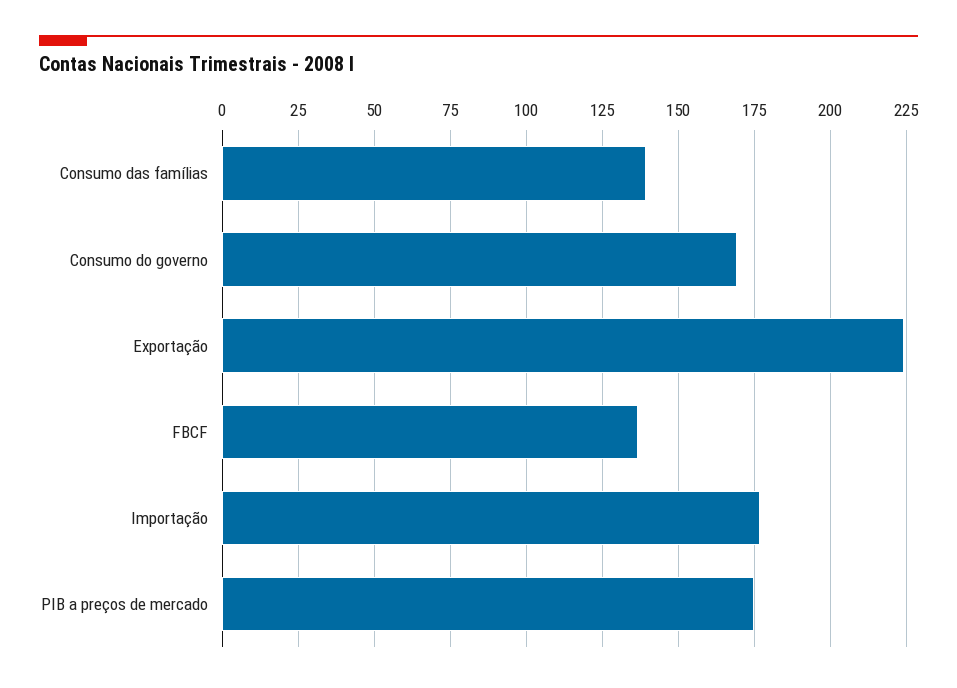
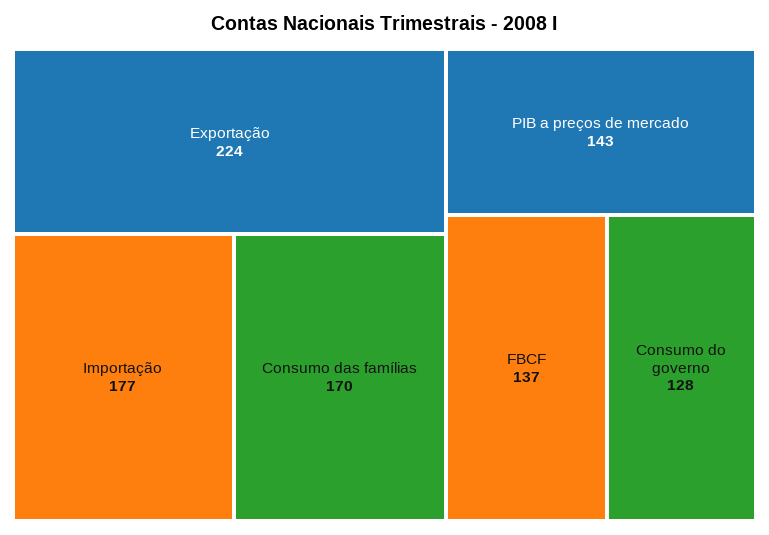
Consumo das famílias: 140 -> 170
Consumo do governo: 170 -> 128
PIB a preços de mercado: 175 -> 143

